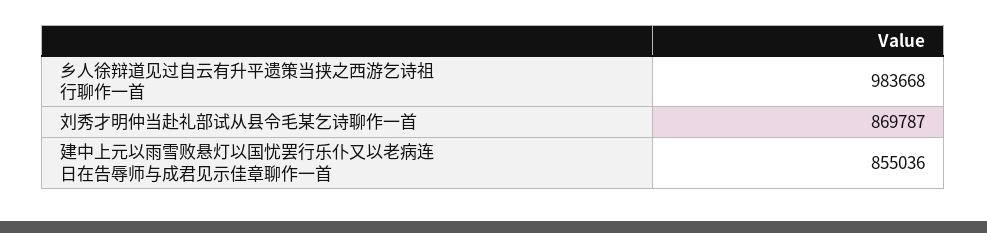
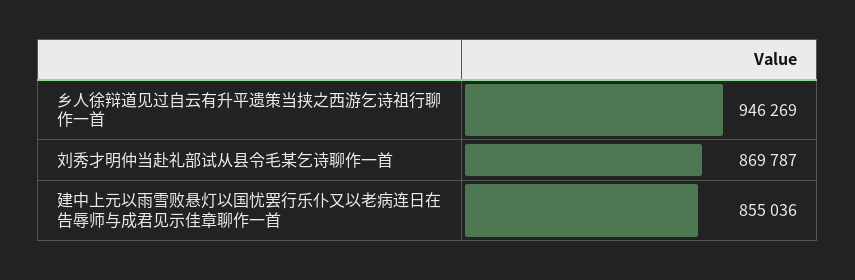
乡人徐辩道见过自云有升平遗策当挟之西游乞诗祖行聊作一首: 983668 -> 946269

